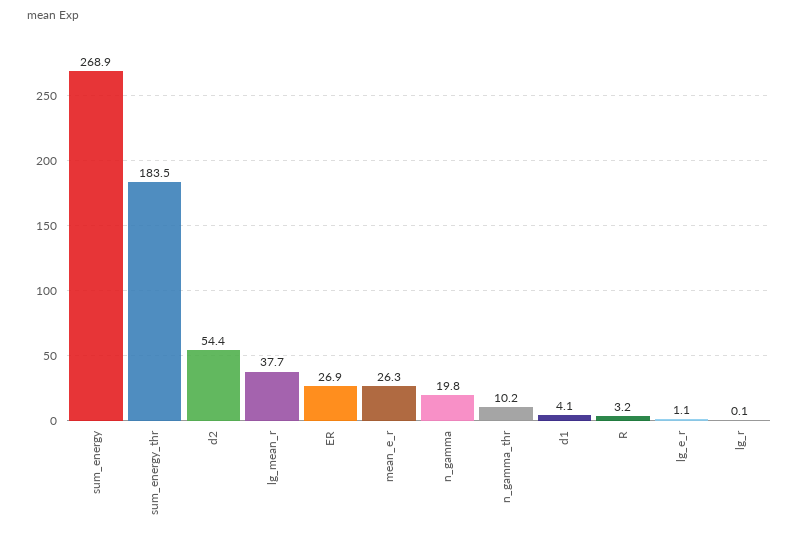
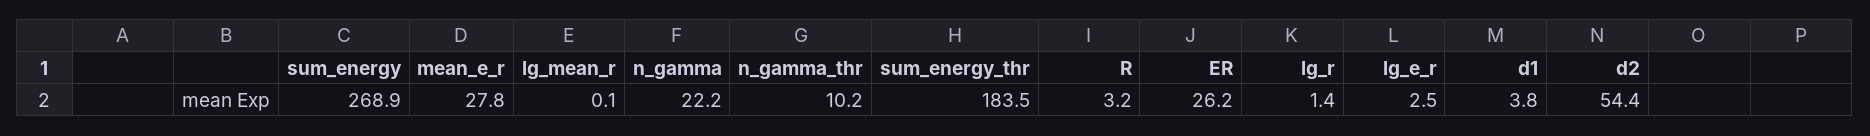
lg_mean_r: 37.7 -> 0.1
ER: 26.9 -> 26.2
mean_e_r: 26.3 -> 27.8
n_gamma: 19.8 -> 22.2
d1: 4.1 -> 3.8
lg_e_r: 1.1 -> 2.5
lg_r: 0.1 -> 1.4

